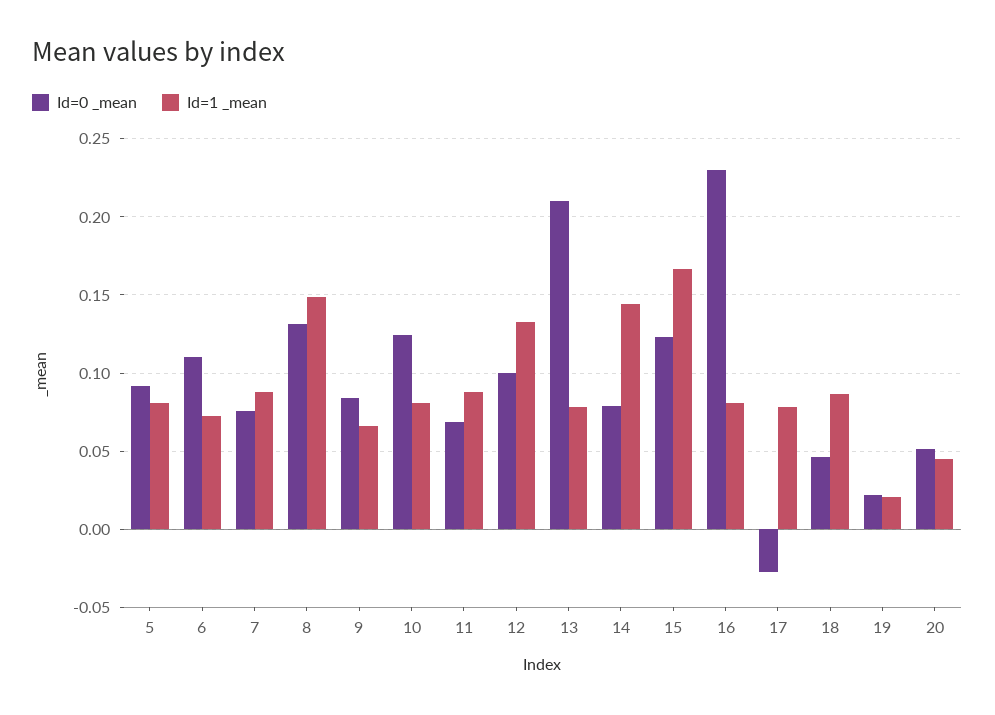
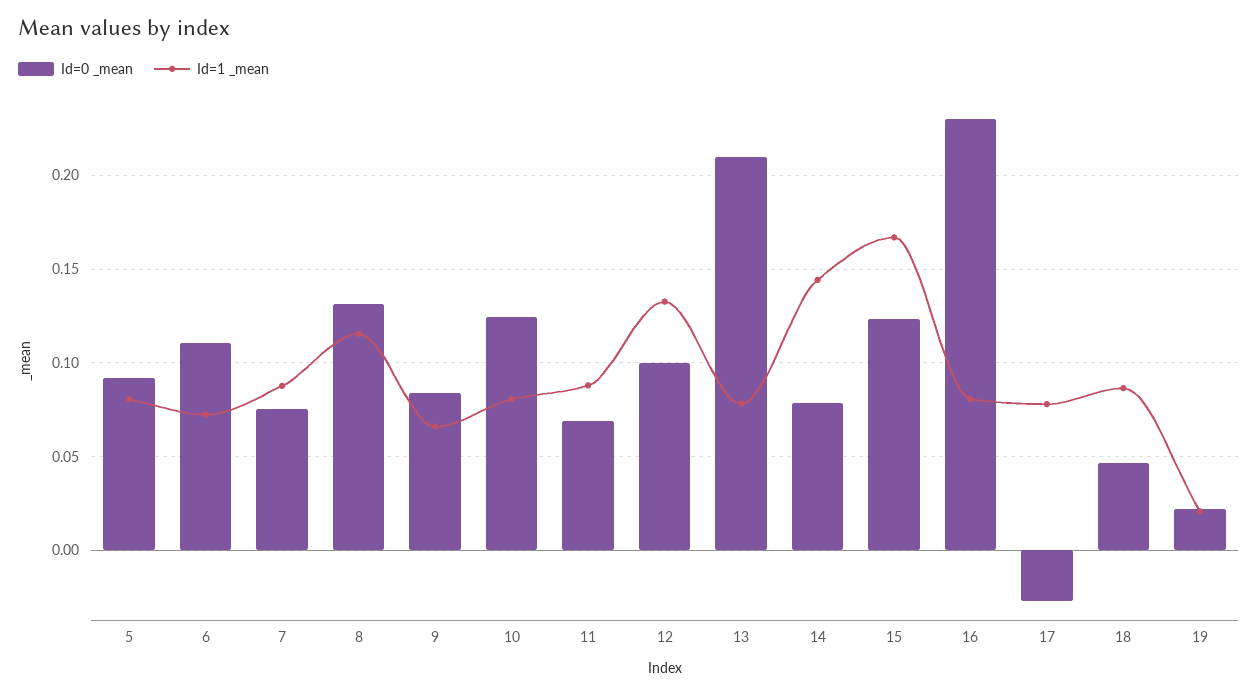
Id=1 _mean, 8: 0.15 -> 0.115
Id=0 _mean, 20: 0.05 -> none
Id=1 _mean, 20: 0.045 -> none

